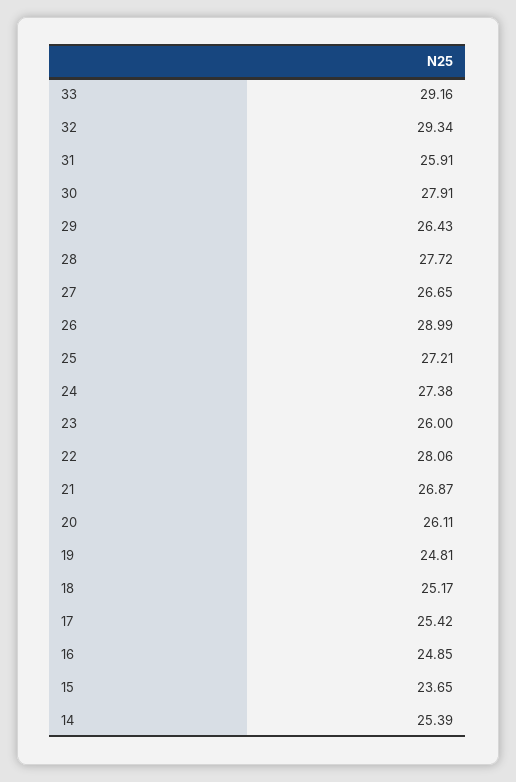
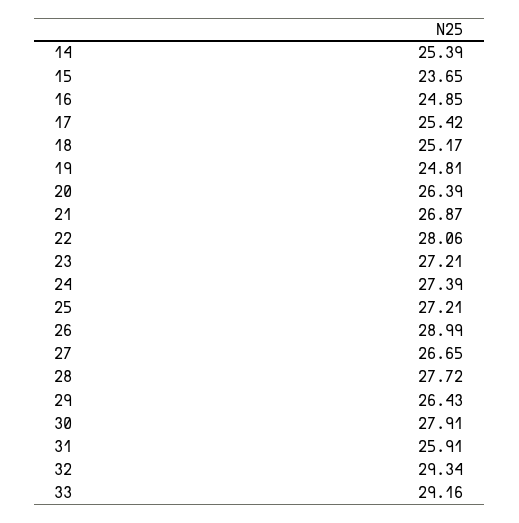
24: 27.38 -> 27.39
23: 26 -> 27.21
20: 26.11 -> 26.39

